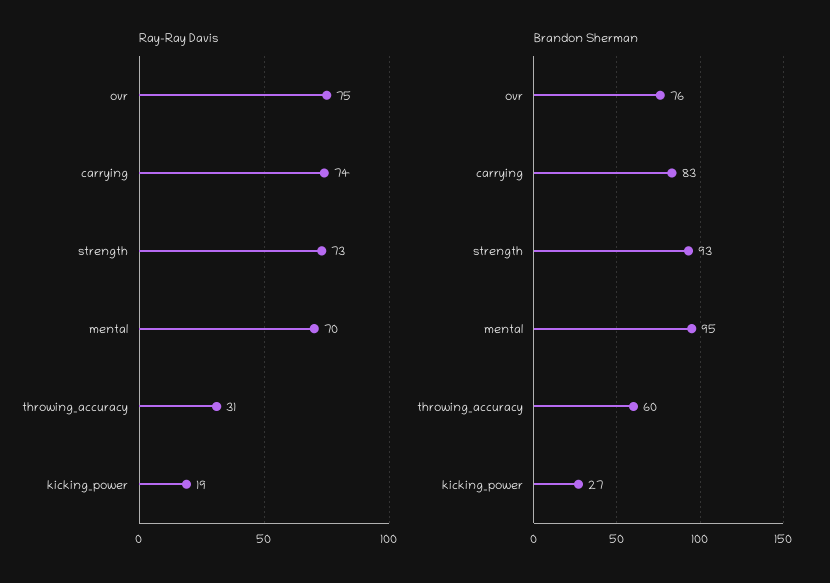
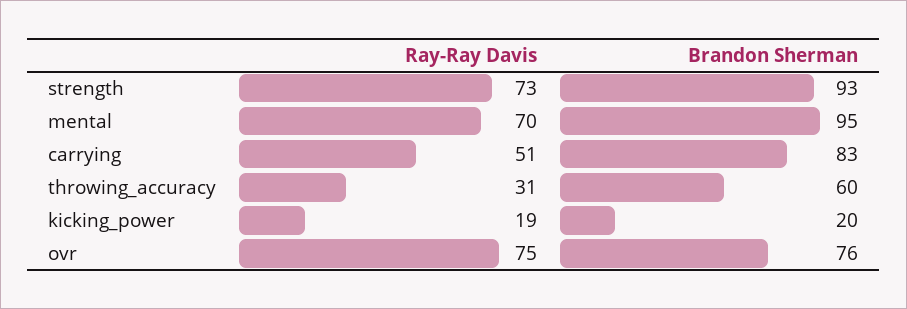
Ray-Ray Davis, carrying: 74 -> 51
Brandon Sherman, kicking_power: 27 -> 20

